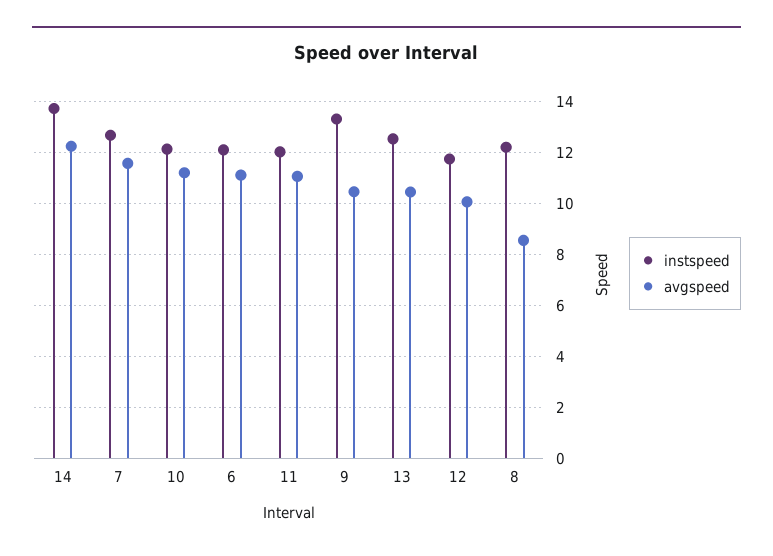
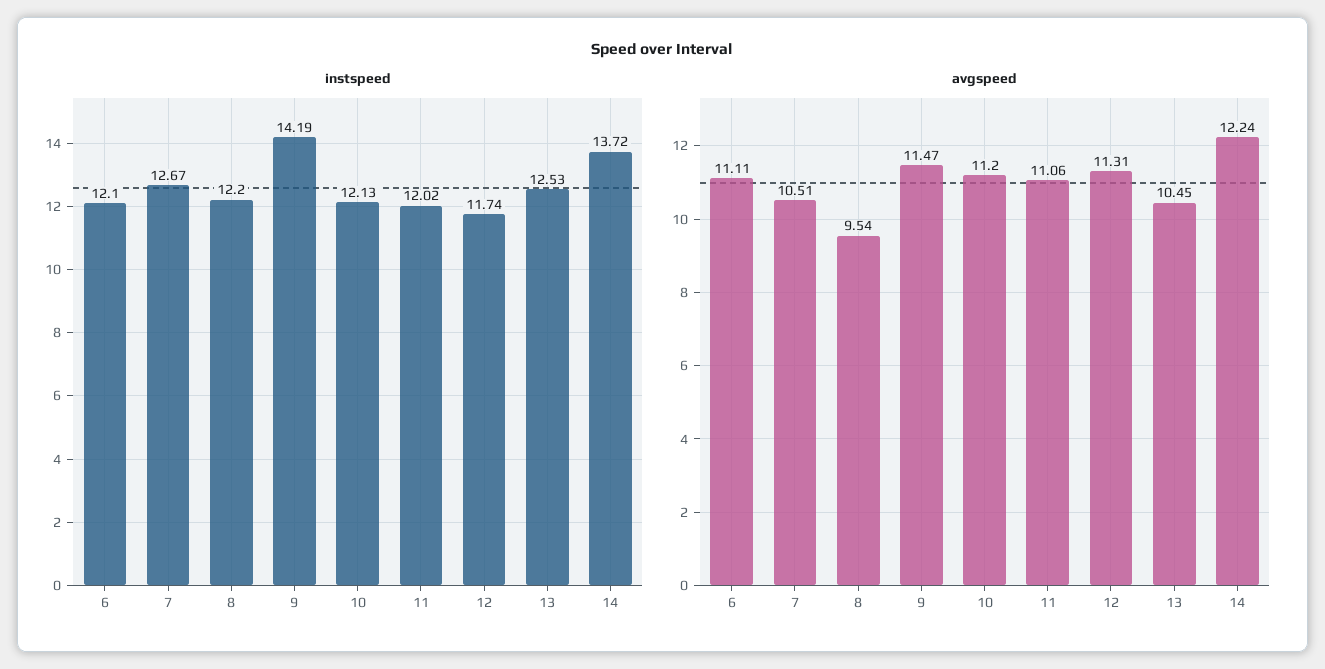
avgspeed, 7: 11.5 -> 10.51
instspeed, 9: 13.25 -> 14.19
avgspeed, 9: 10.5 -> 11.47
avgspeed, 12: 10 -> 11.31
avgspeed, 8: 8.5 -> 9.54

